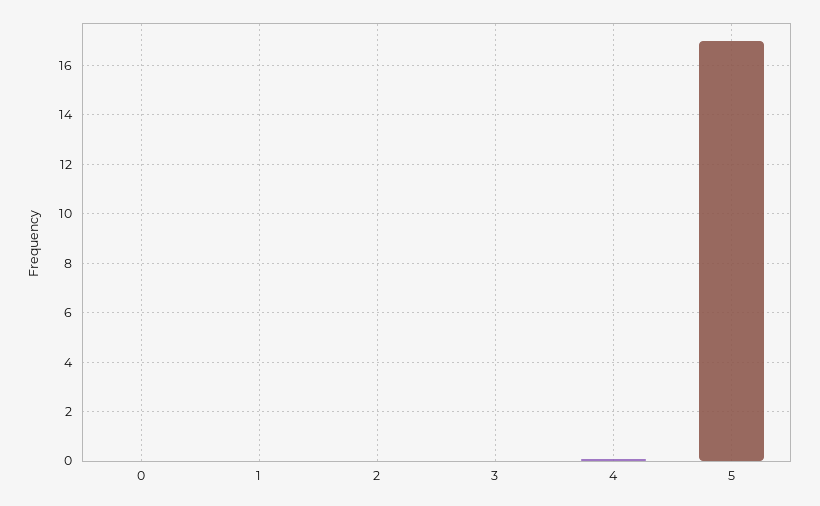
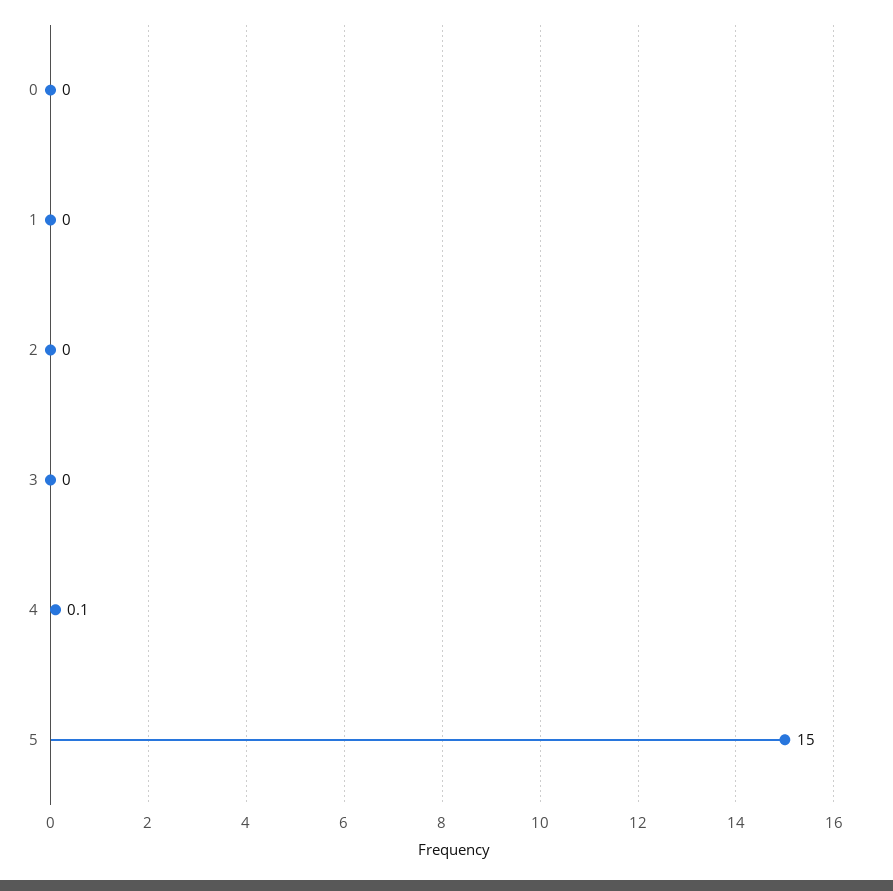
5: 17 -> 15

